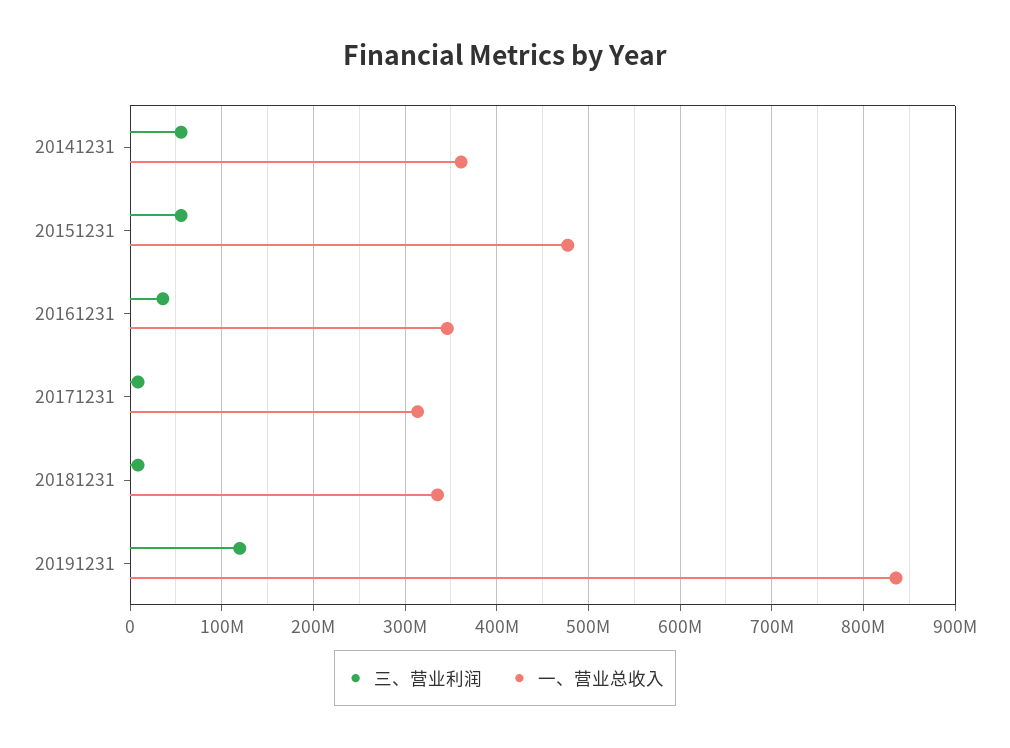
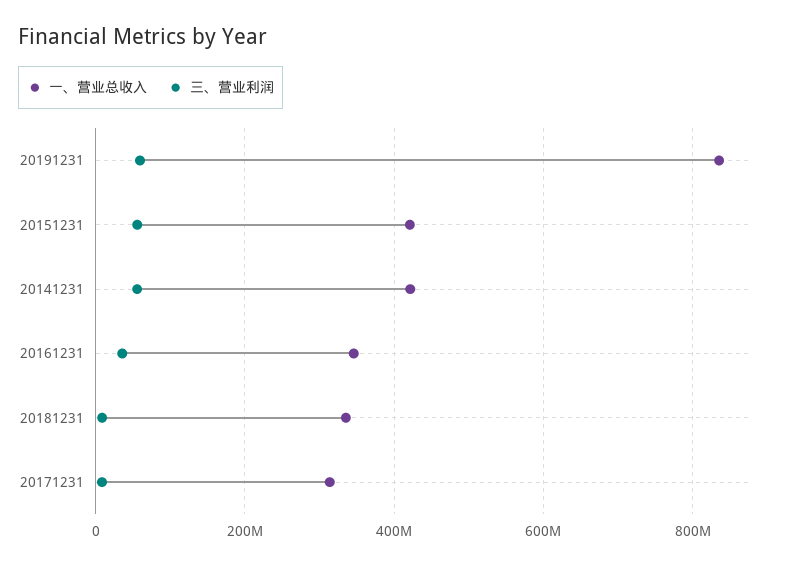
一、营业总收入, 20141231: 360000000 -> 420000000
一、营业总收入, 20151231: 480000000 -> 420000000
三、营业利润, 20191231: 120000000 -> 60000000

